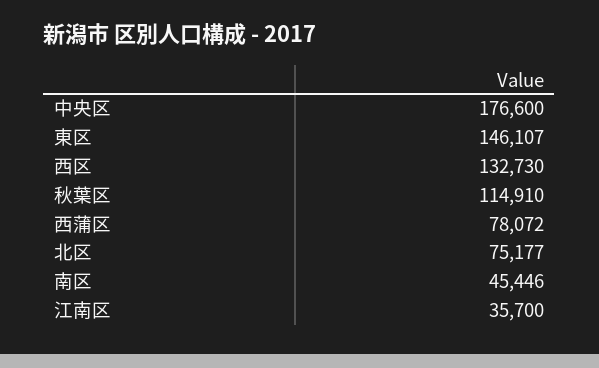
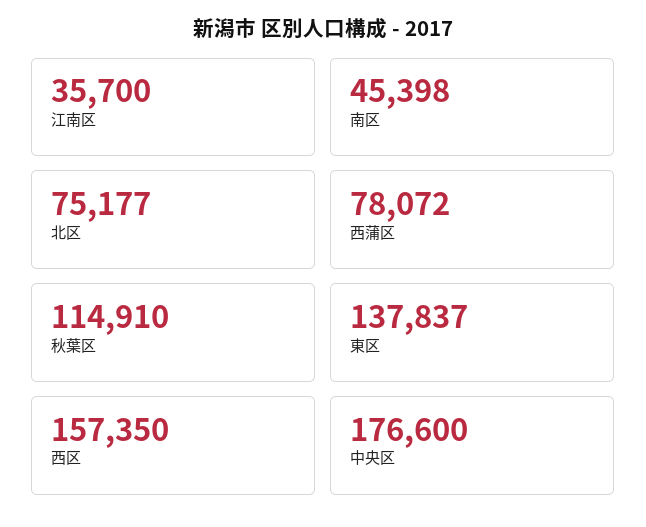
東区: 146107 -> 137837
西区: 132730 -> 157350
南区: 45446 -> 45398

